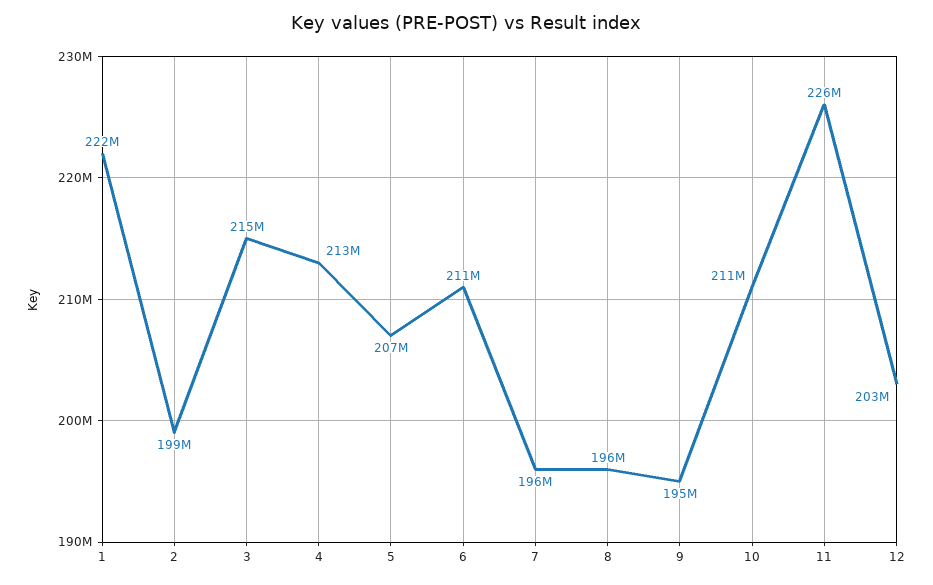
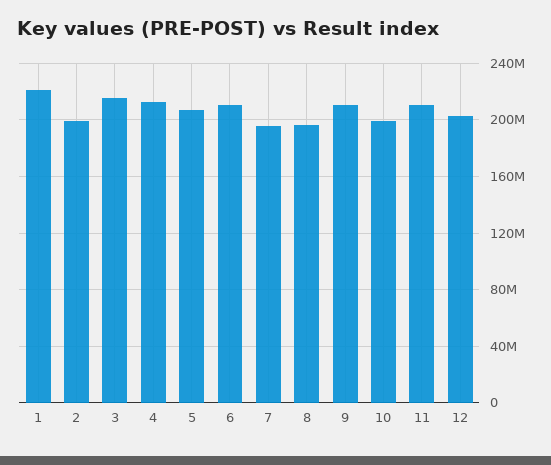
9: 195000000 -> 210000000
10: 211000000 -> 200000000
11: 226000000 -> 210000000

